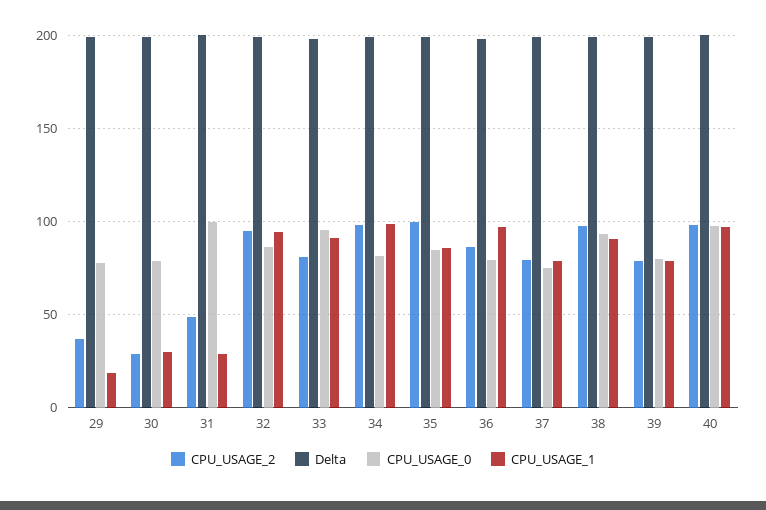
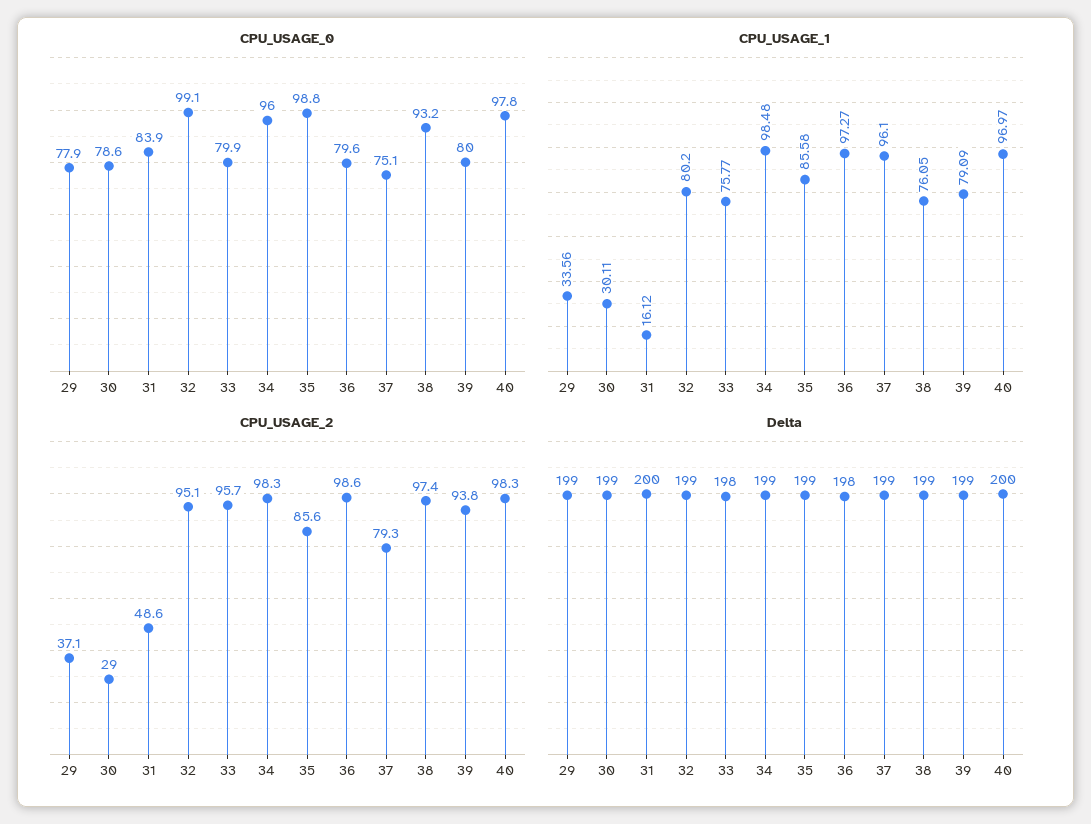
CPU_USAGE_1, 29: 20 -> 33.56
CPU_USAGE_0, 31: 100 -> 83.9
CPU_USAGE_1, 31: 30 -> 16.12
CPU_USAGE_0, 32: 85 -> 99.1
CPU_USAGE_1, 32: 95 -> 80.2
CPU_USAGE_2, 33: 80 -> 95.7
CPU_USAGE_0, 33: 95 -> 79.9
CPU_USAGE_1, 33: 90 -> 75.77
CPU_USAGE_0, 34: 80 -> 96
CPU_USAGE_2, 35: 100 -> 85.6
CPU_USAGE_0, 35: 85 -> 98.8
CPU_USAGE_2, 36: 85 -> 98.6
CPU_USAGE_1, 37: 80 -> 96.1
CPU_USAGE_1, 38: 90 -> 76.05
CPU_USAGE_2, 39: 80 -> 93.8

